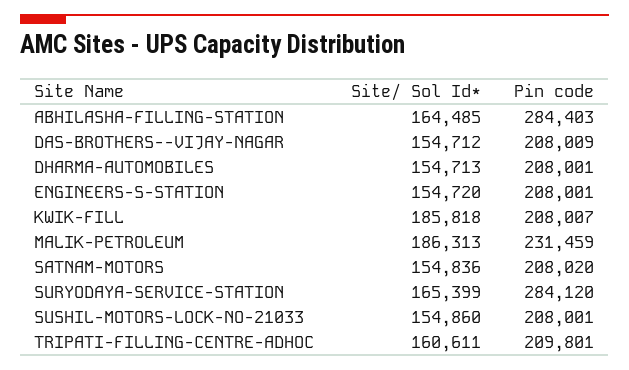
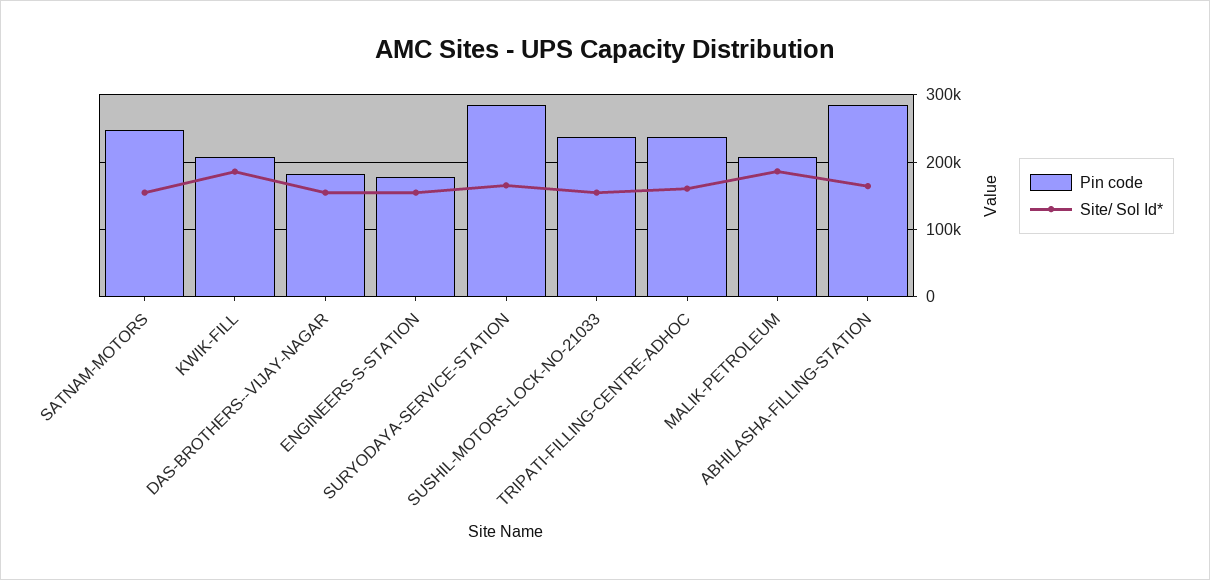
Pin code, DAS-BROTHERS--VIJAY-NAGAR: 208009 -> 180000
Site/ Sol Id*, DHARMA-AUTOMOBILES: 154713 -> none
Pin code, DHARMA-AUTOMOBILES: 208001 -> none
Pin code, ENGINEERS-S-STATION: 208001 -> 180000
Pin code, MALIK-PETROLEUM: 231459 -> 210000
Pin code, SATNAM-MOTORS: 208020 -> 250000
Pin code, SUSHIL-MOTORS-LOCK-NO-21033: 208001 -> 240000
Pin code, TRIPATI-FILLING-CENTRE-ADHOC: 209801 -> 240000

